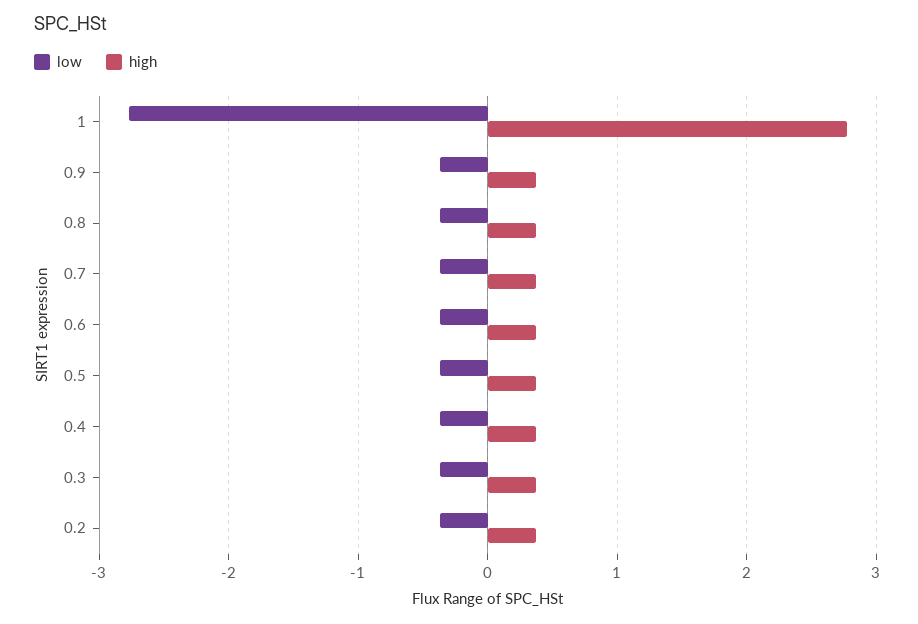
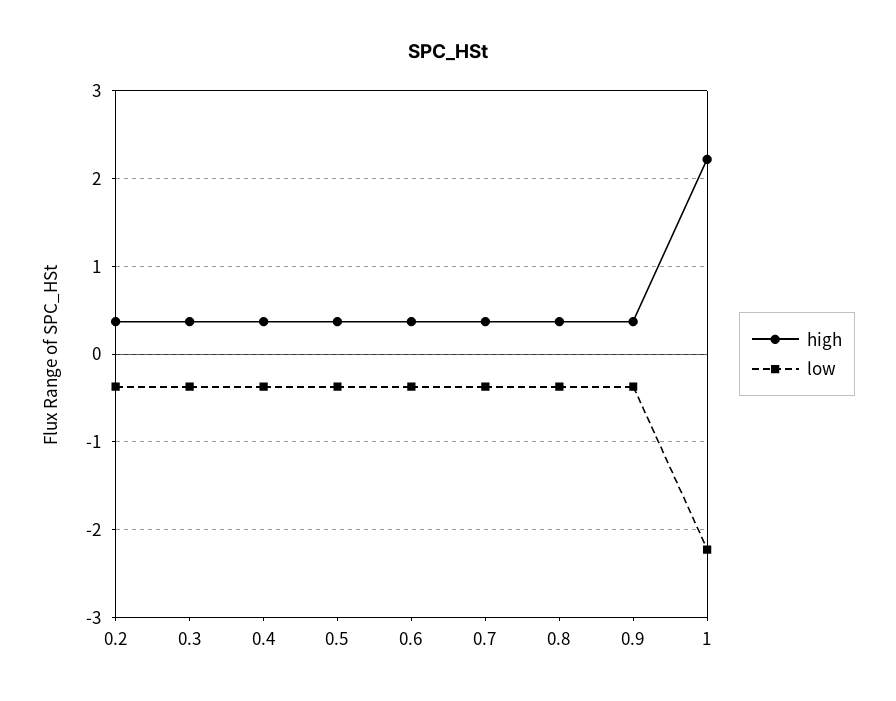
low, 1: -2.8 -> -2.2
high, 1: 2.8 -> 2.2

